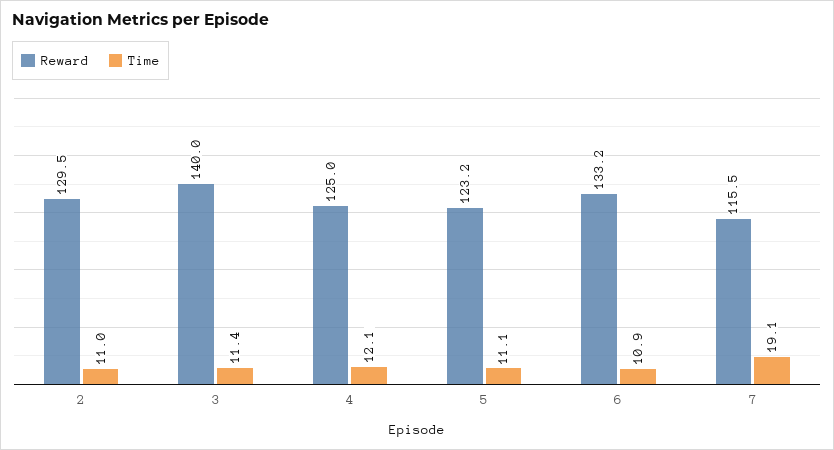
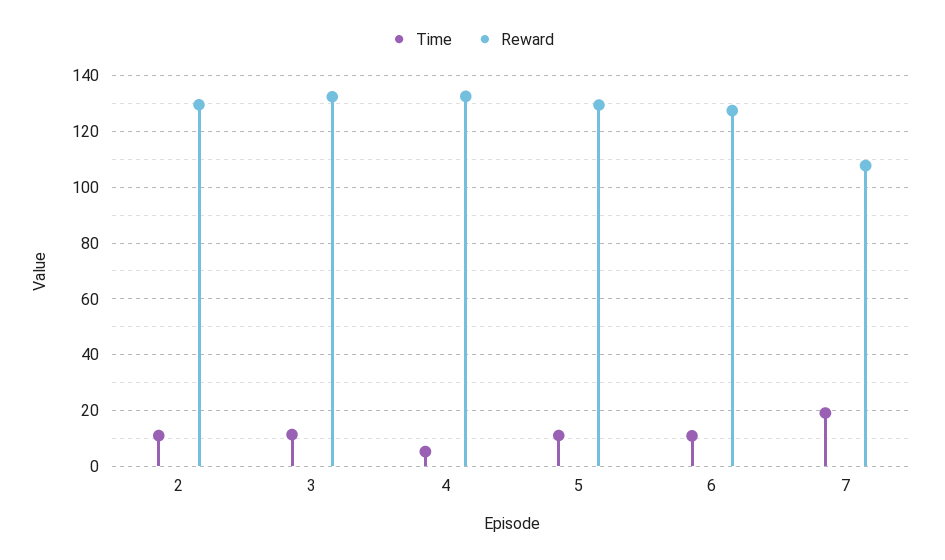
Reward, 3: 140 -> 132.5
Reward, 4: 125 -> 132.5
Time, 4: 12.1 -> 5
Reward, 5: 123.2 -> 130
Reward, 6: 133.2 -> 127.5
Reward, 7: 115.5 -> 107.5

